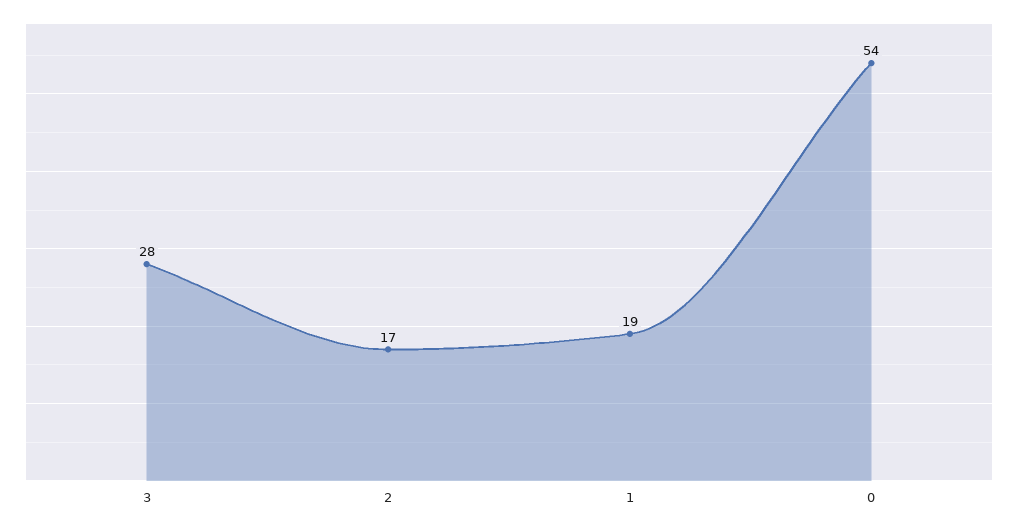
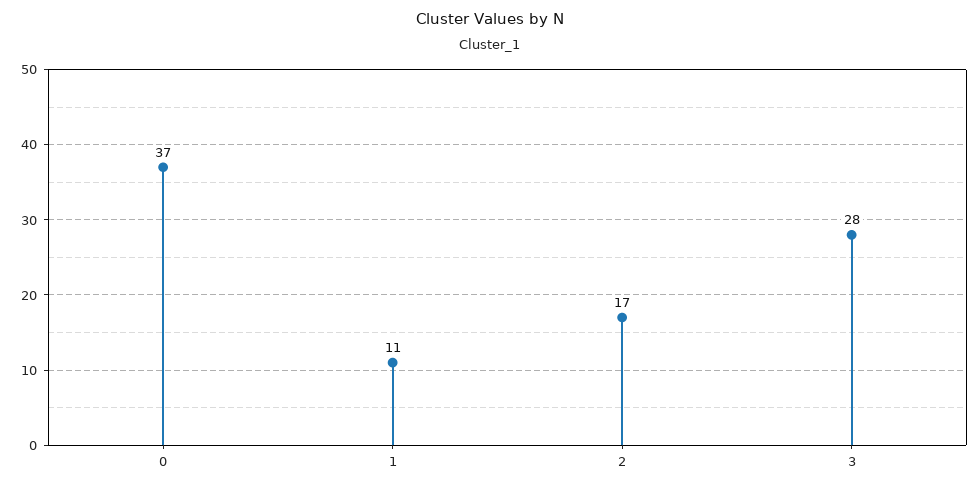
1: 19 -> 11
0: 54 -> 37

